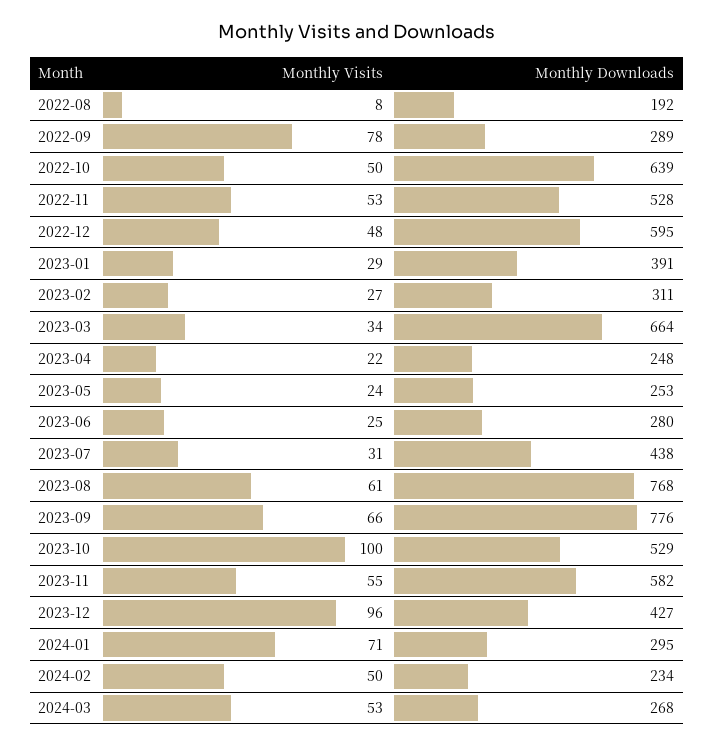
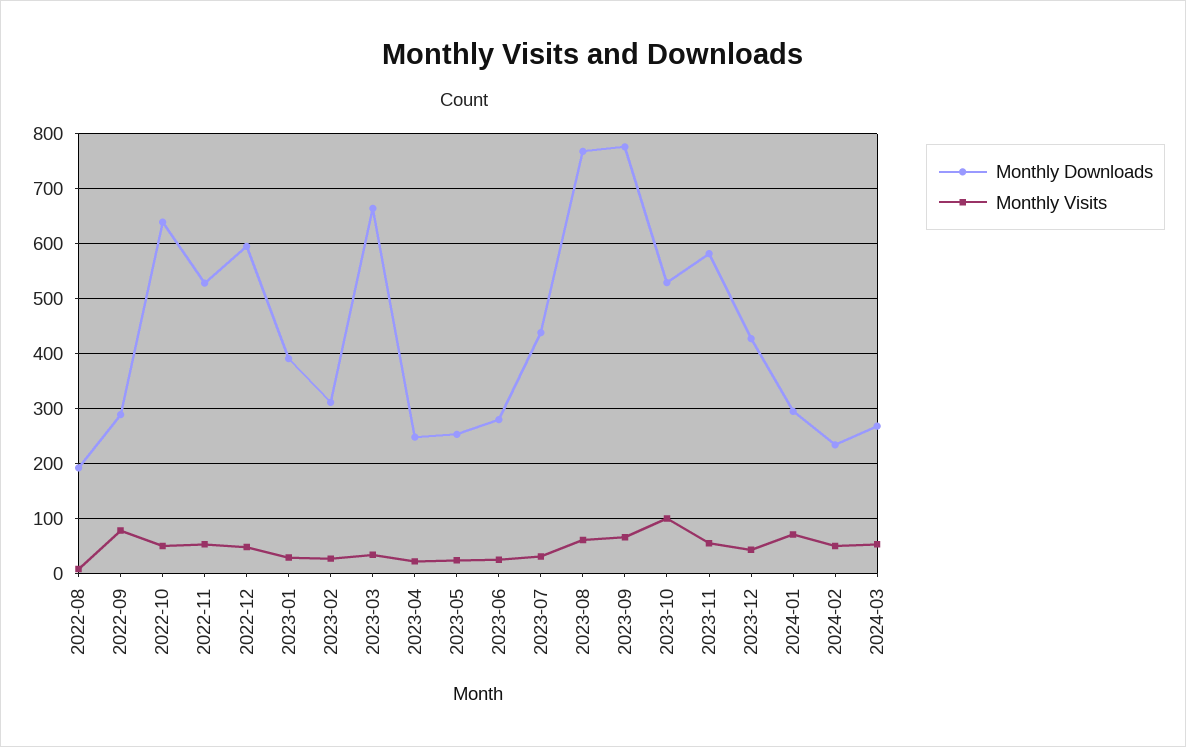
Monthly Visits, 2023-12: 96 -> 40

